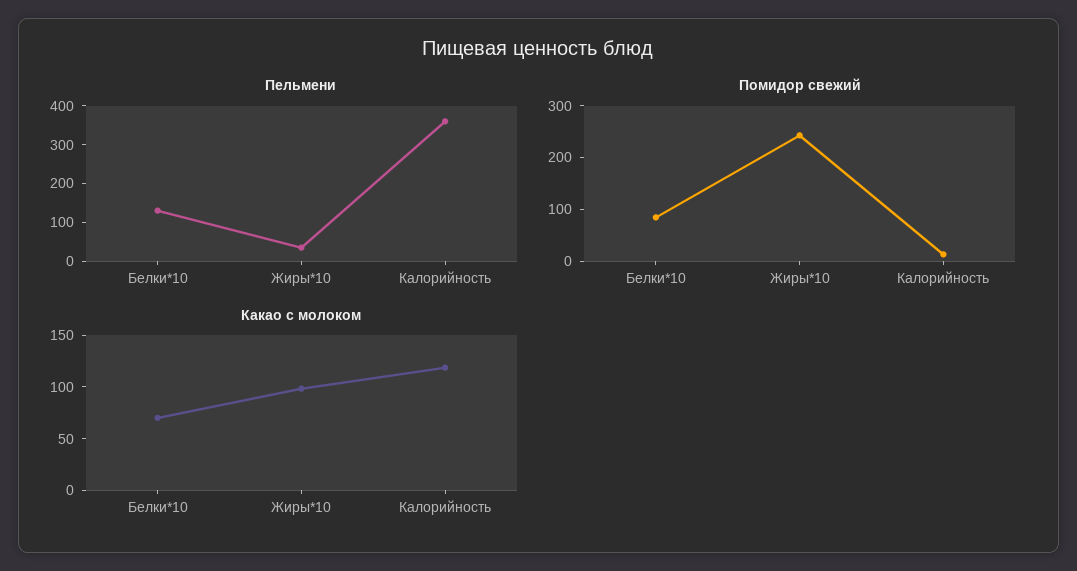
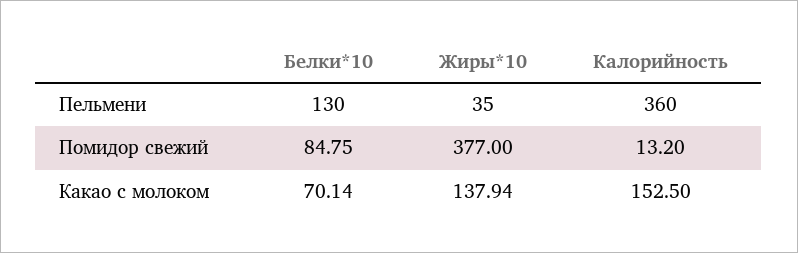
Помидор свежий, Жиры*10: 240 -> 377
Какао с молоком, Жиры*10: 100 -> 137.94
Какао с молоком, Калорийность: 120 -> 152.5

